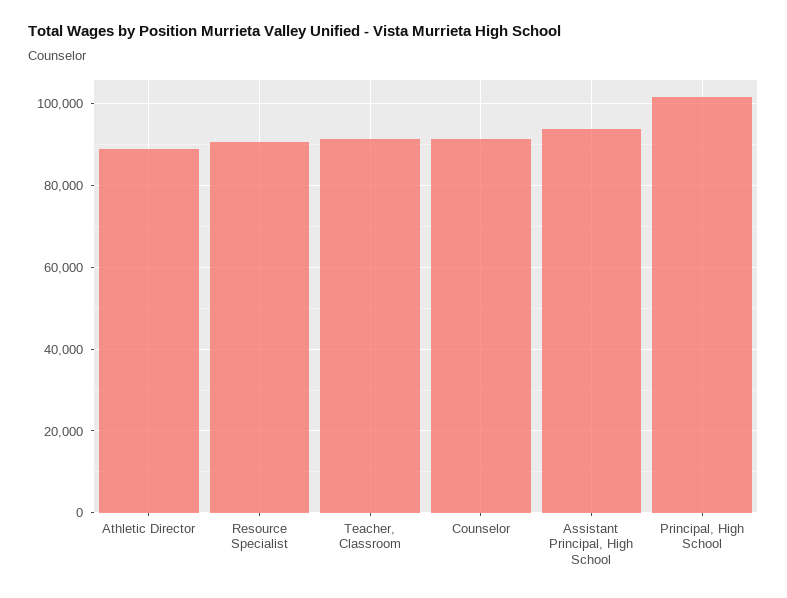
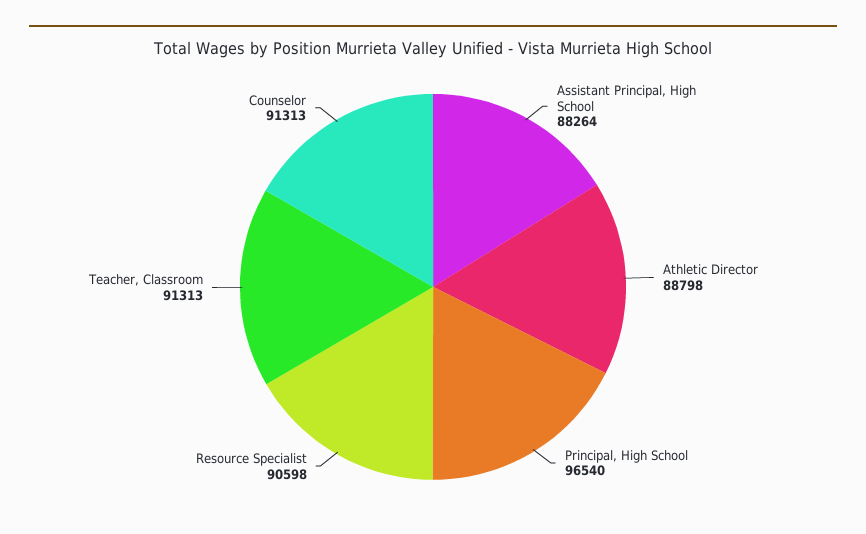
Assistant Principal, High School: 94000 -> 88264
Principal, High School: 102000 -> 96540

